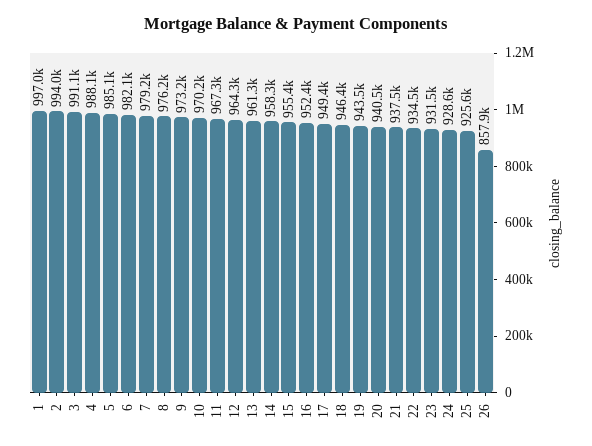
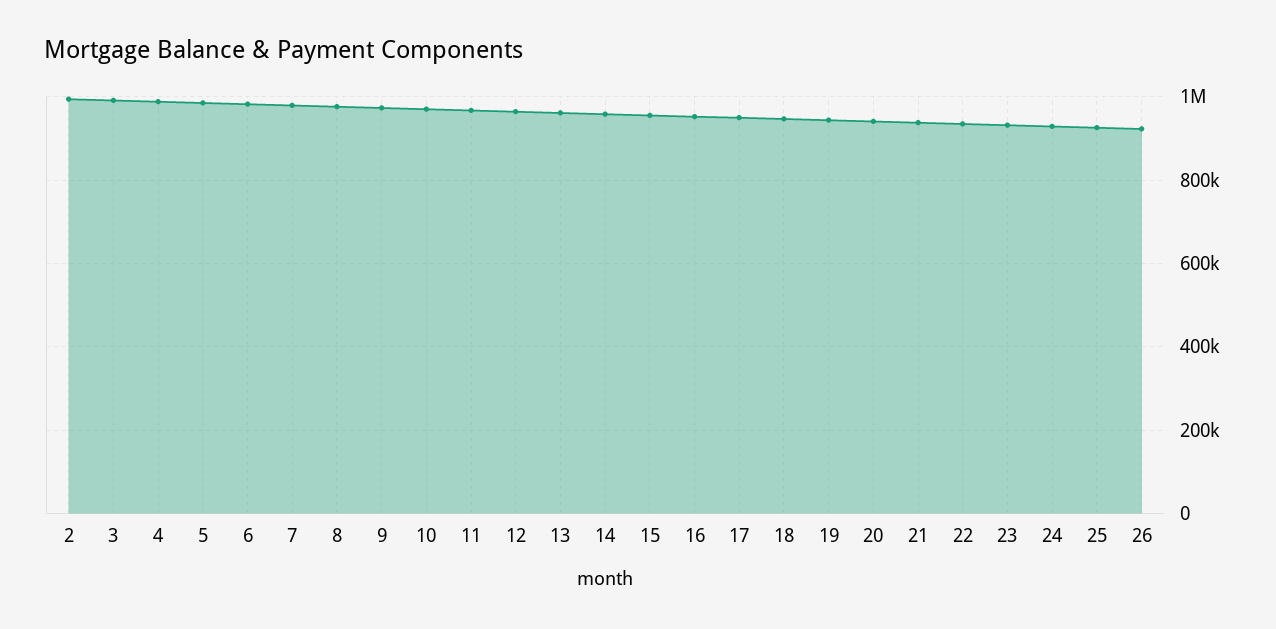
1: 997000 -> none
26: 857900 -> 920000

